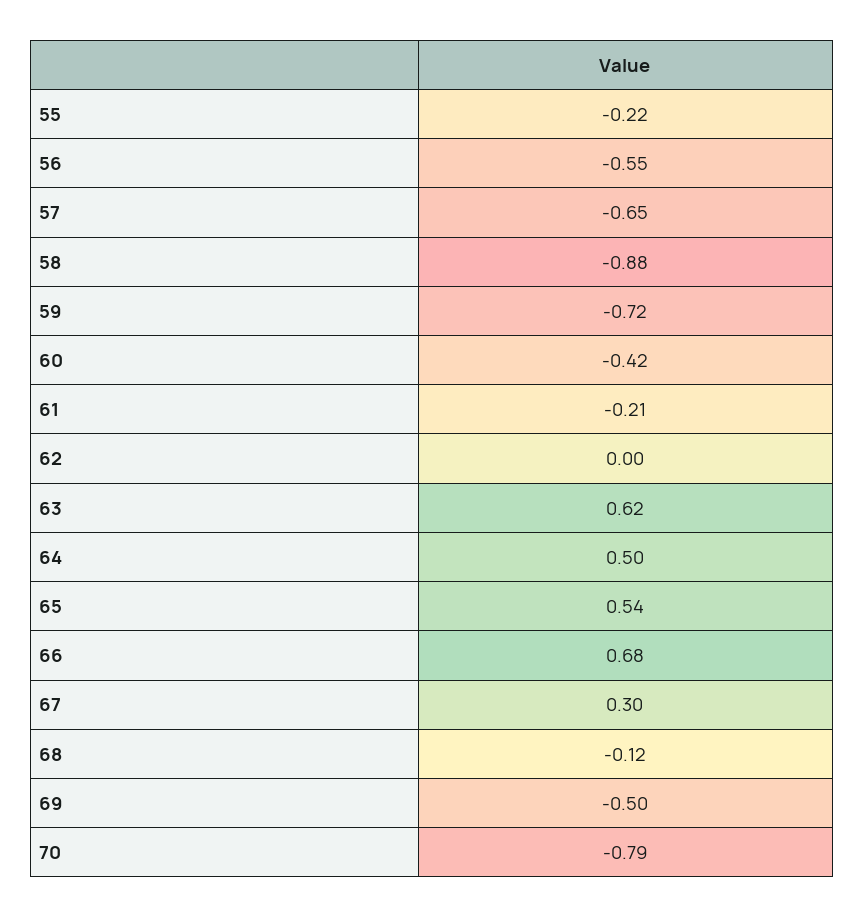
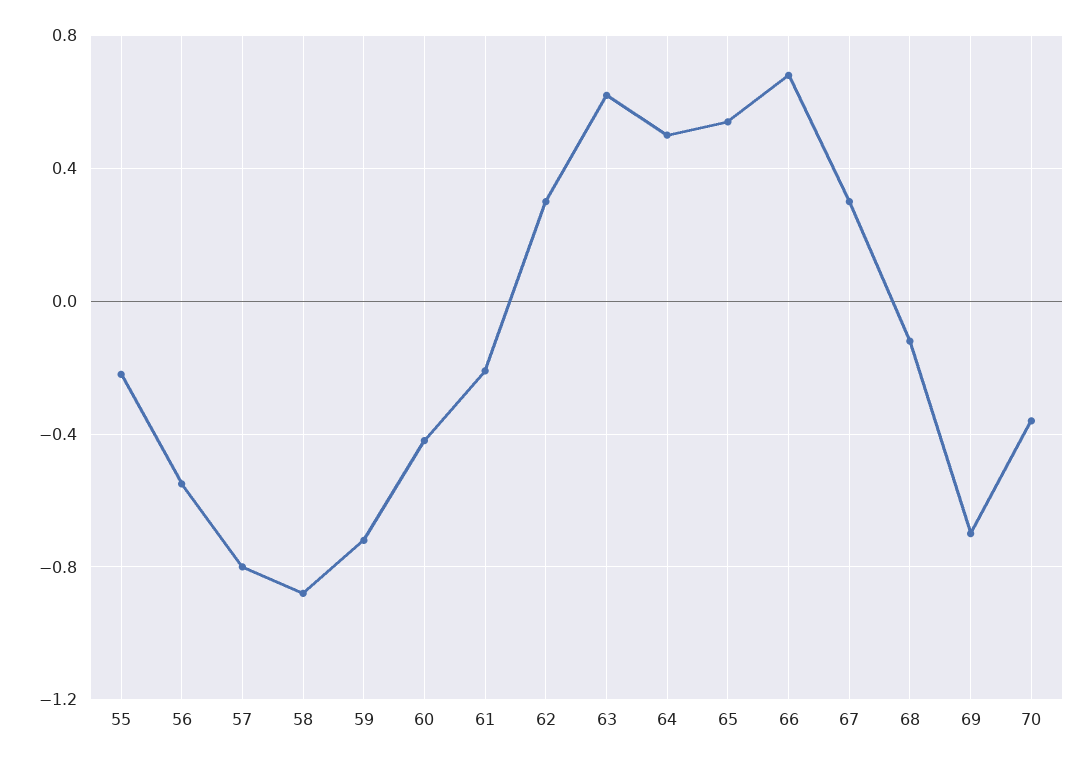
57: -0.65 -> -0.8
62: 0 -> 0.3
69: -0.5 -> -0.7
70: -0.79 -> -0.35

